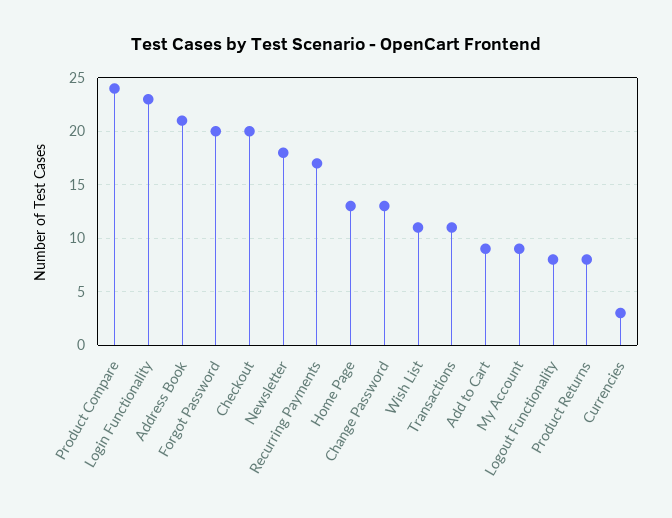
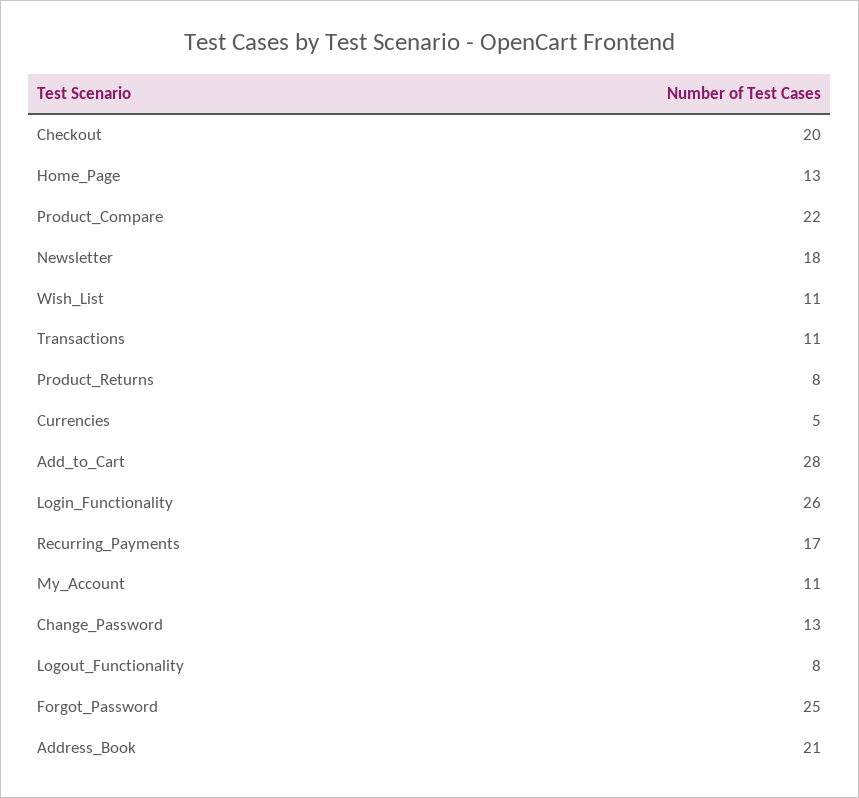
Product Compare: 24 -> 22
Login Functionality: 23 -> 26
Forgot Password: 20 -> 25
Add to Cart: 9 -> 28
My Account: 9 -> 11
Currencies: 3 -> 5

